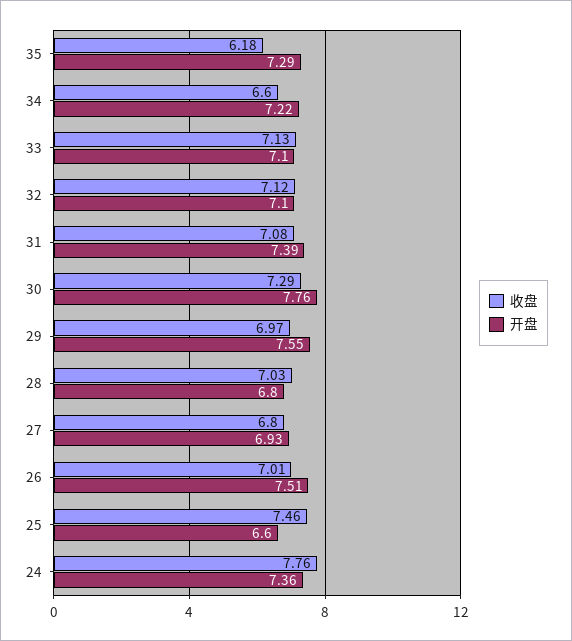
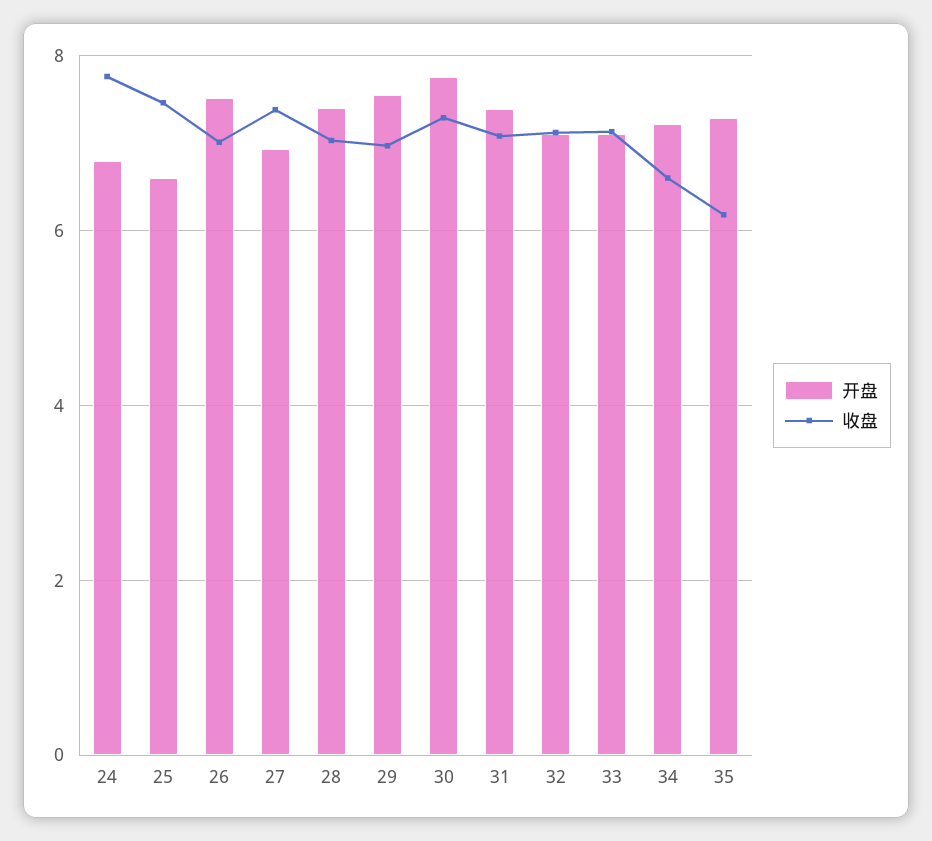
开盘, 28: 6.8 -> 7.4
收盘, 27: 6.8 -> 7.4
开盘, 24: 7.36 -> 6.8

